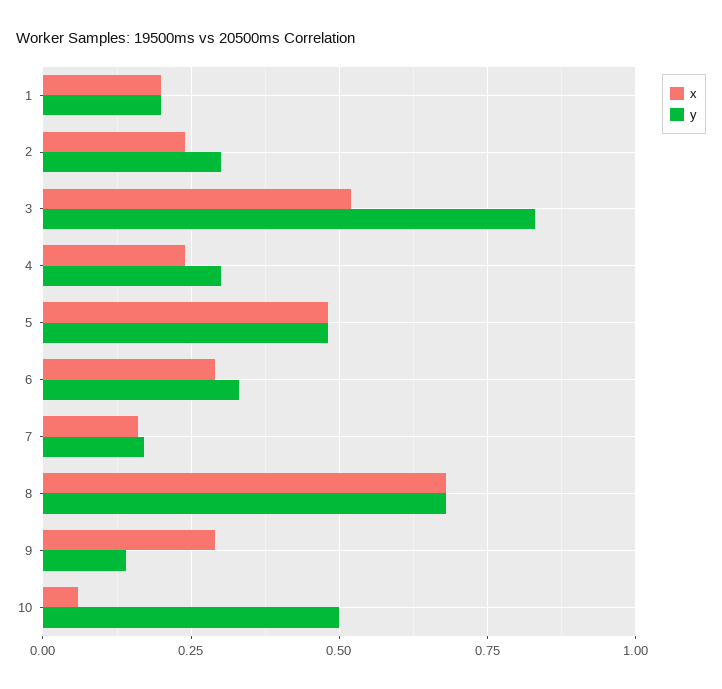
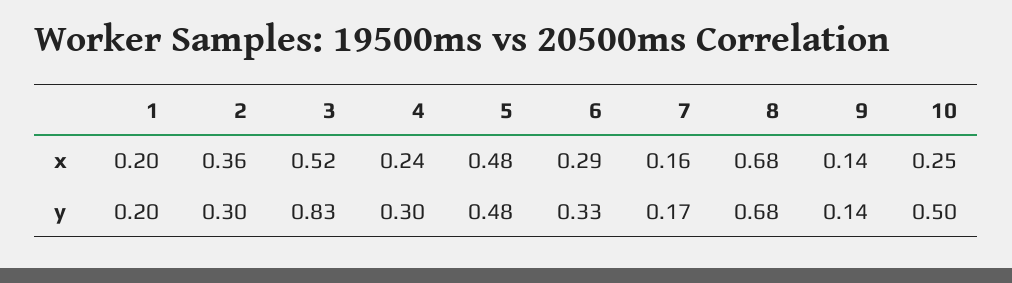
x, 2: 0.25 -> 0.36
x, 9: 0.3 -> 0.14
x, 10: 0.05 -> 0.25

